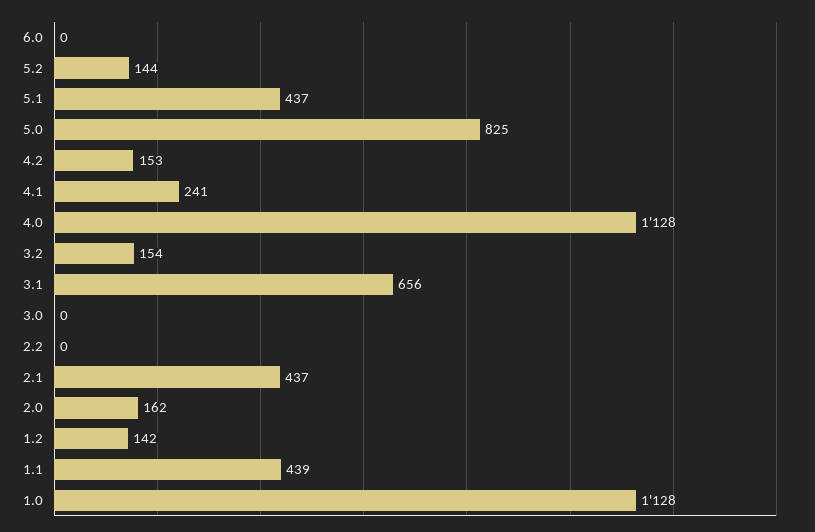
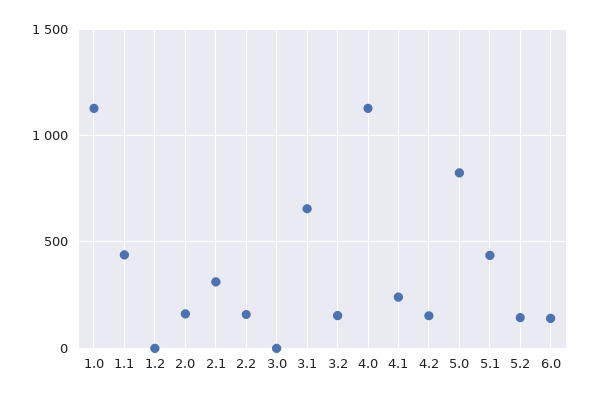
6.0: 0 -> 150
2.2: 0 -> 150
2.1: 437 -> 300
1.2: 142 -> 0

